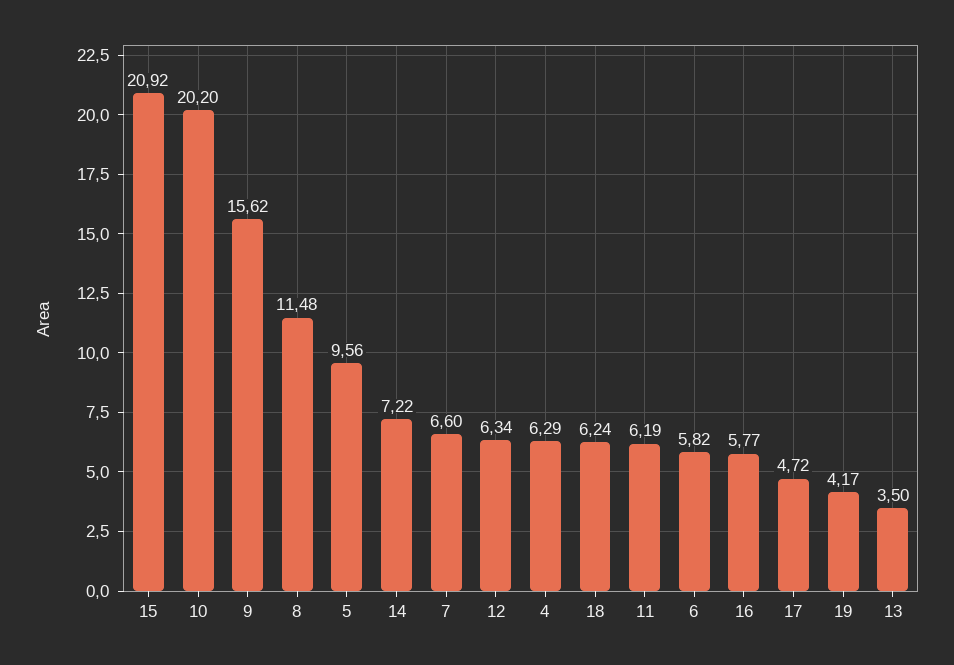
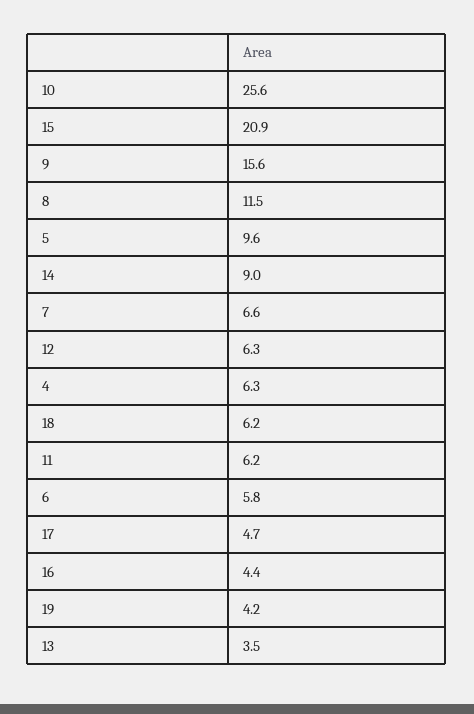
10: 20.2 -> 25.6
14: 7.22 -> 9
16: 5.77 -> 4.4

